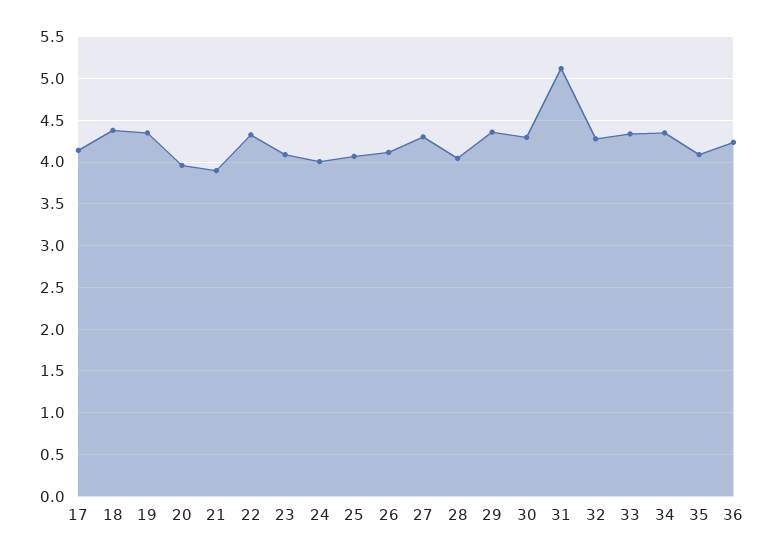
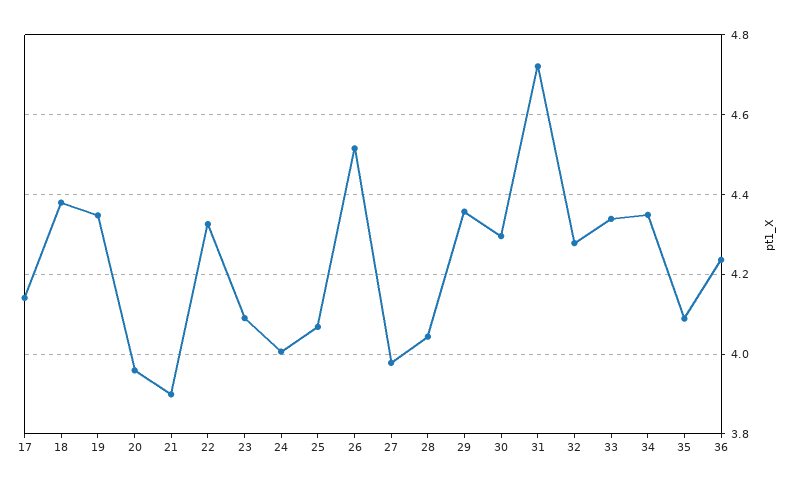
26: 4.1 -> 4.52
27: 4.3 -> 3.98
31: 5.1 -> 4.72

